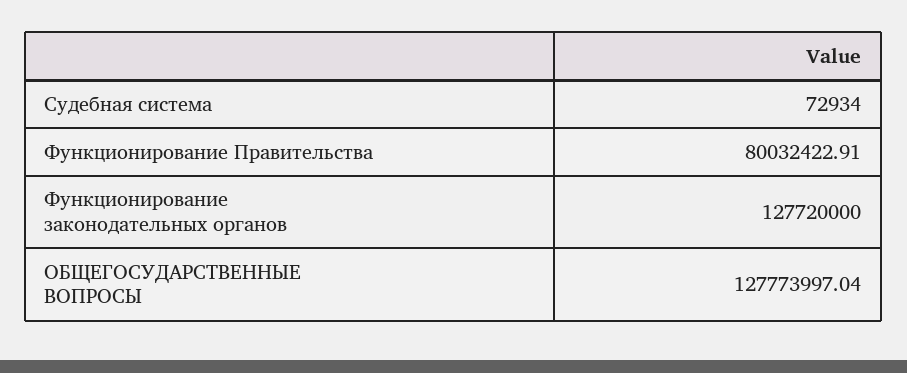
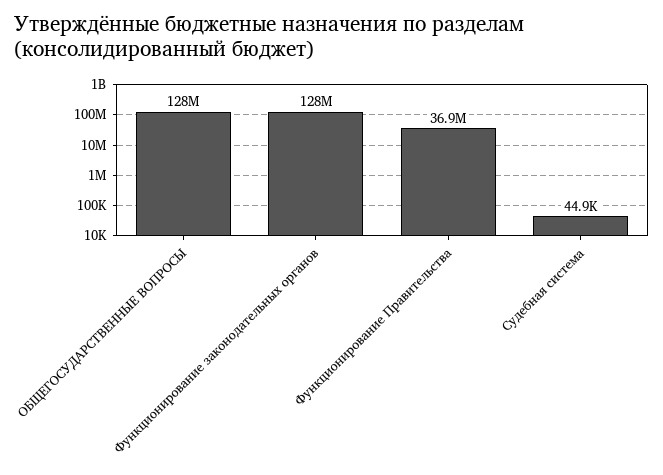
Судебная система: 72934 -> 44900
Функционирование Правительства: 80032422.91 -> 36900000

